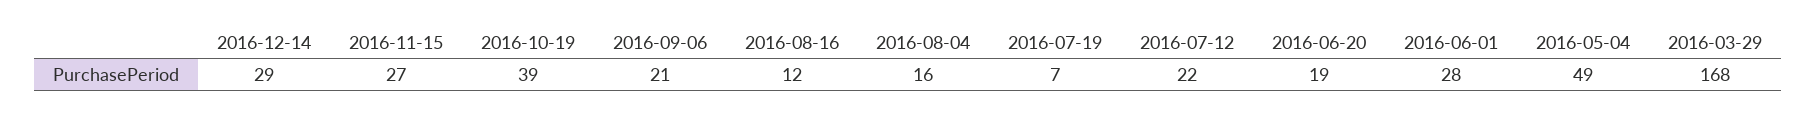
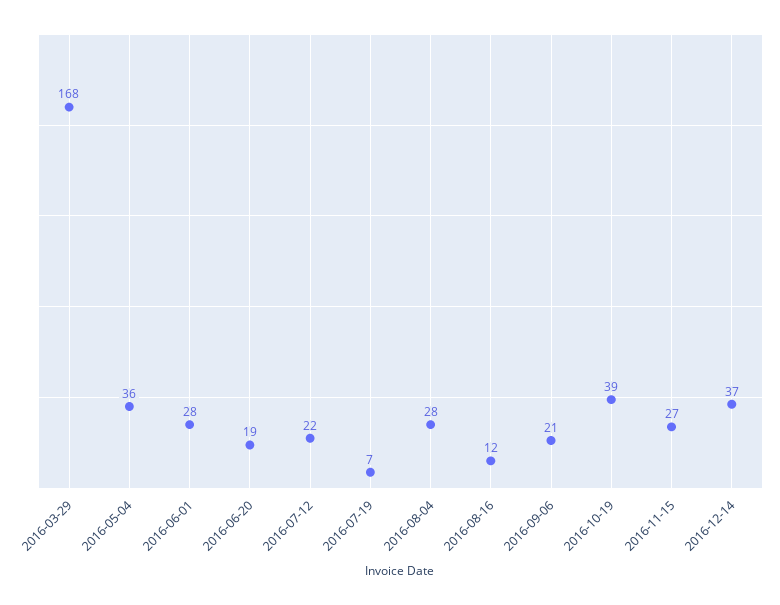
2016-12-14: 29 -> 37
2016-08-04: 16 -> 28
2016-05-04: 49 -> 36

